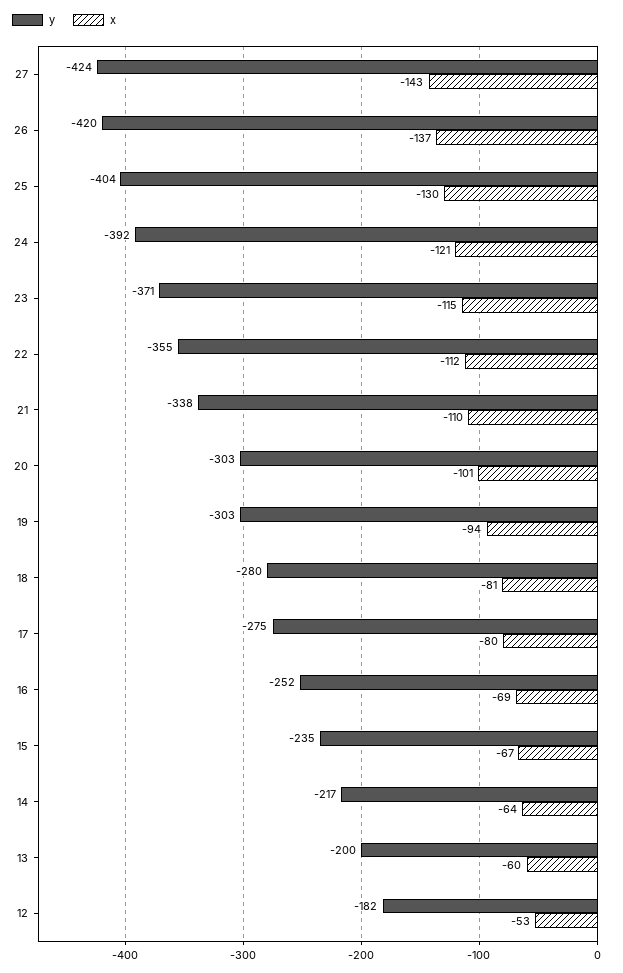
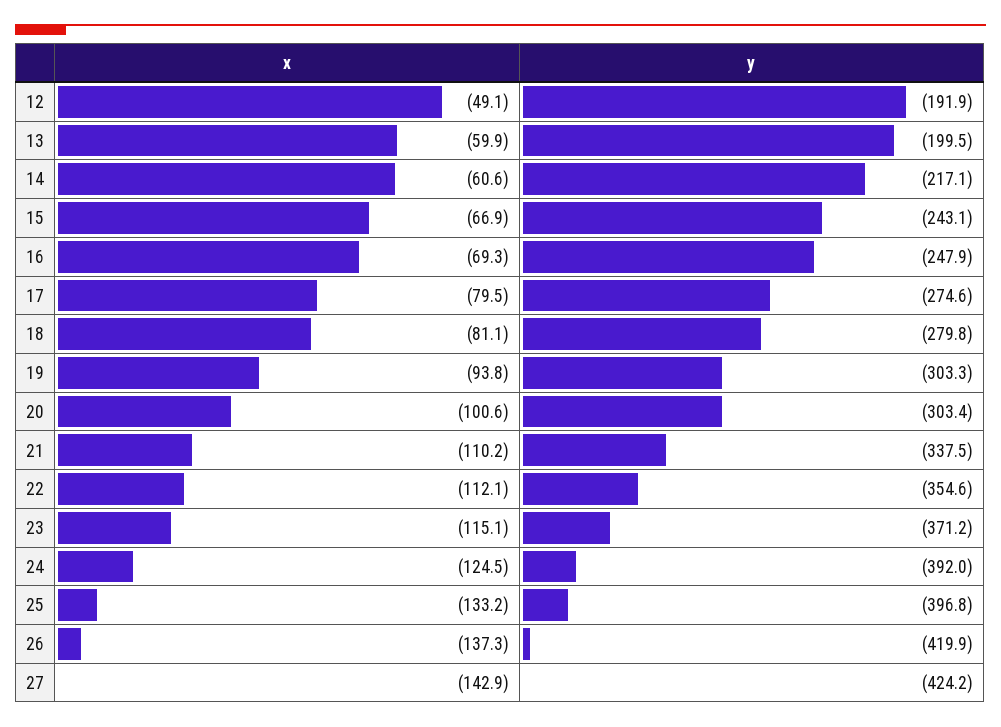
y, 25: -404 -> -396.8
x, 25: -130 -> -133.2
x, 24: -121 -> -124.5
y, 16: -252 -> -247.9
y, 15: -235 -> -243.1
x, 14: -64 -> -60.6
y, 12: -182 -> -191.9
x, 12: -53 -> -49.1

